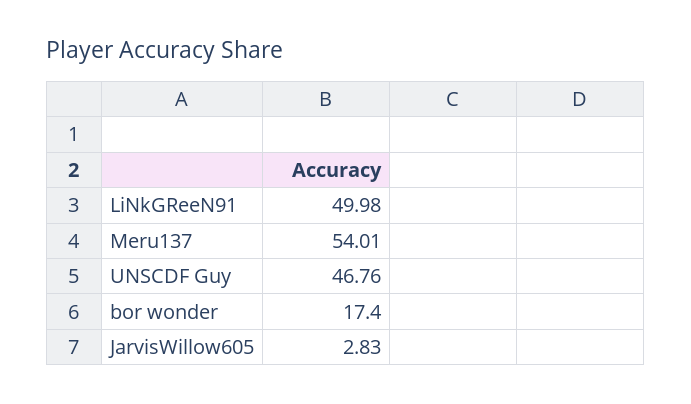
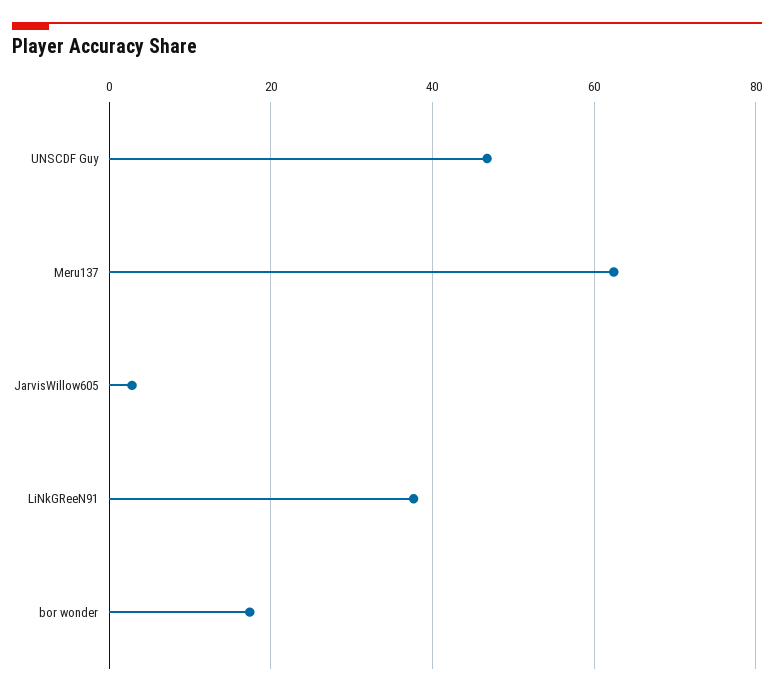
LiNkGReeN91: 49.98 -> 38
Meru137: 54.01 -> 62

